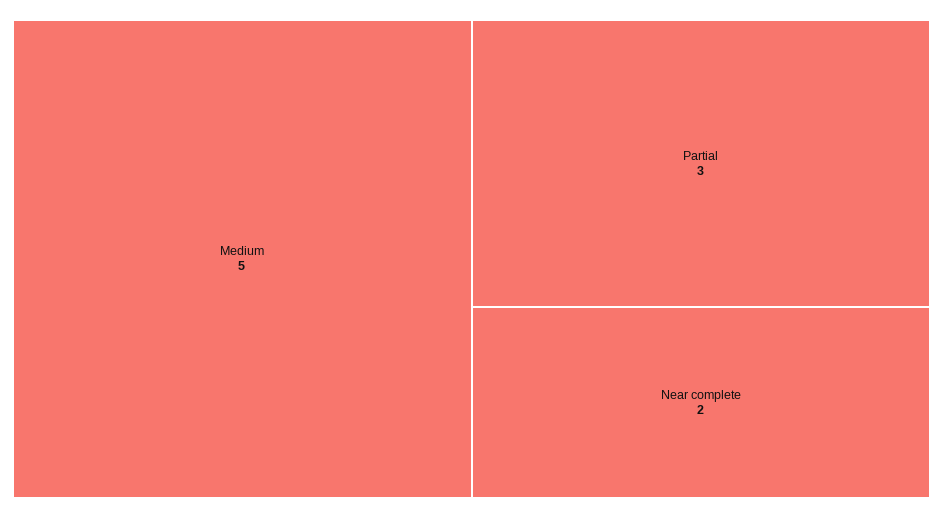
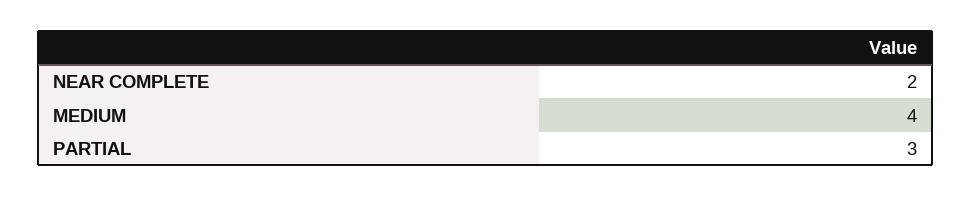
Medium: 5 -> 4

